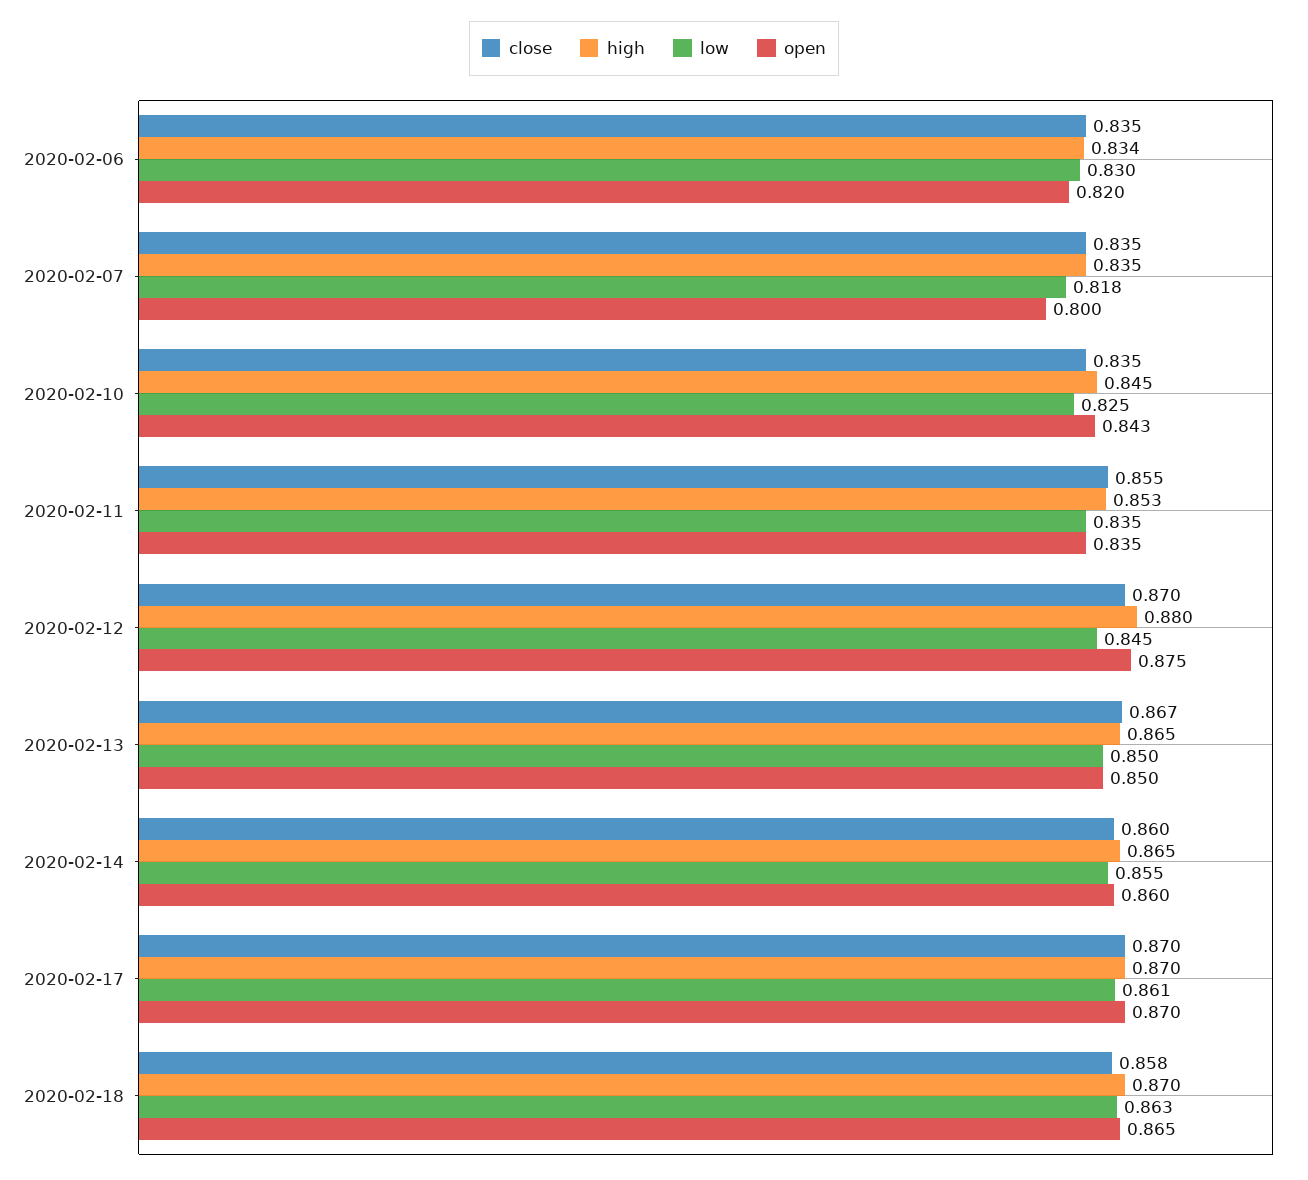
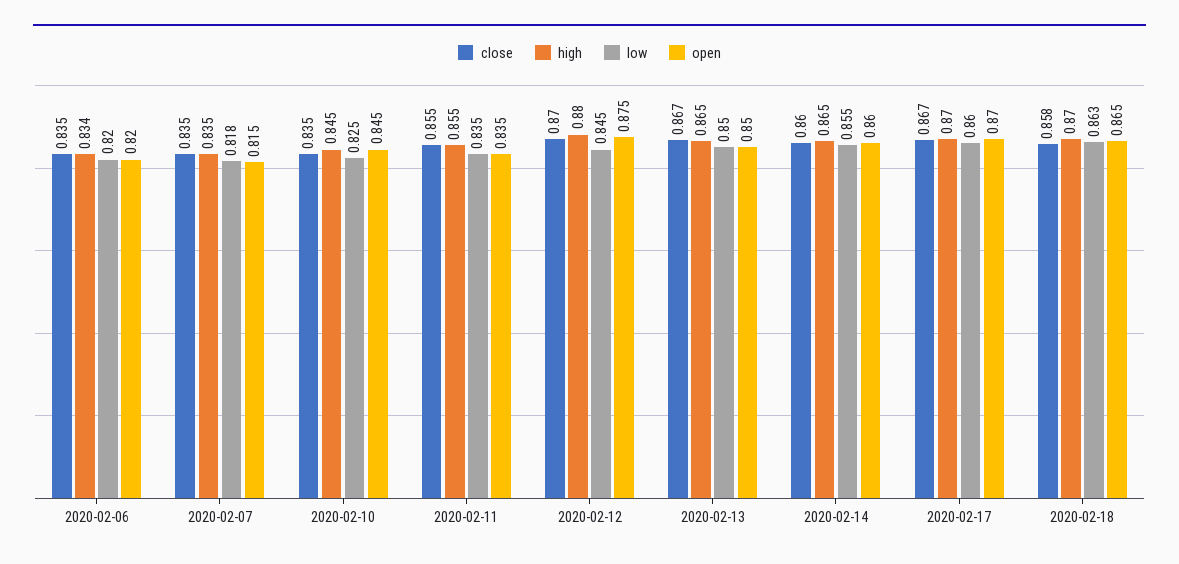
low, 2020-02-06: 0.83 -> 0.82
open, 2020-02-07: 0.8 -> 0.815
open, 2020-02-10: 0.843 -> 0.845
high, 2020-02-11: 0.853 -> 0.855
close, 2020-02-17: 0.87 -> 0.867
low, 2020-02-17: 0.861 -> 0.86

